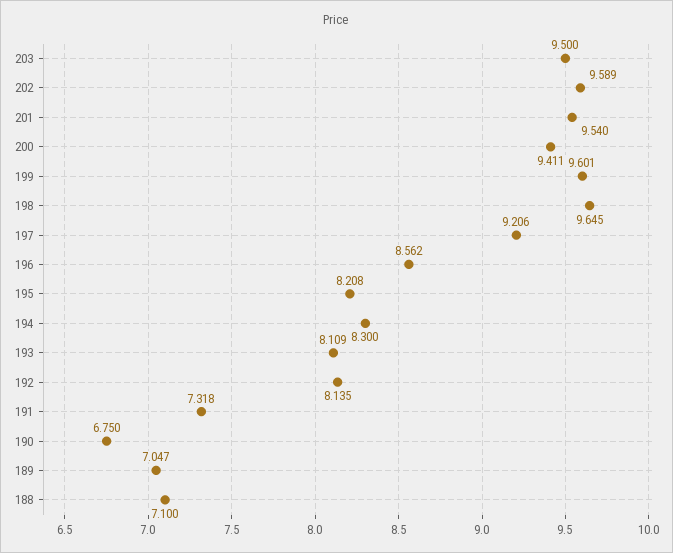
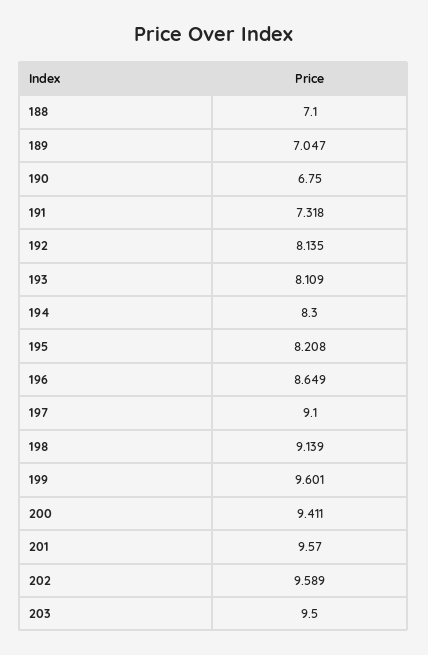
201: 9.54 -> 9.57
198: 9.645 -> 9.139
197: 9.206 -> 9.1
196: 8.562 -> 8.649

